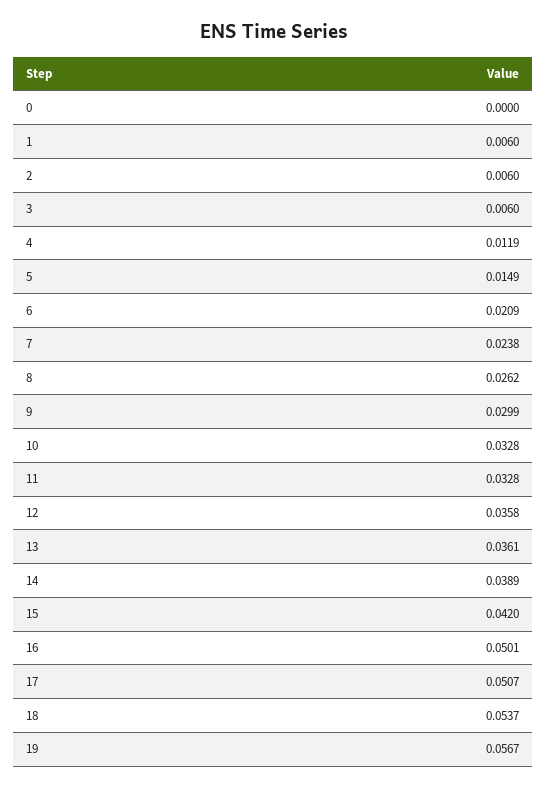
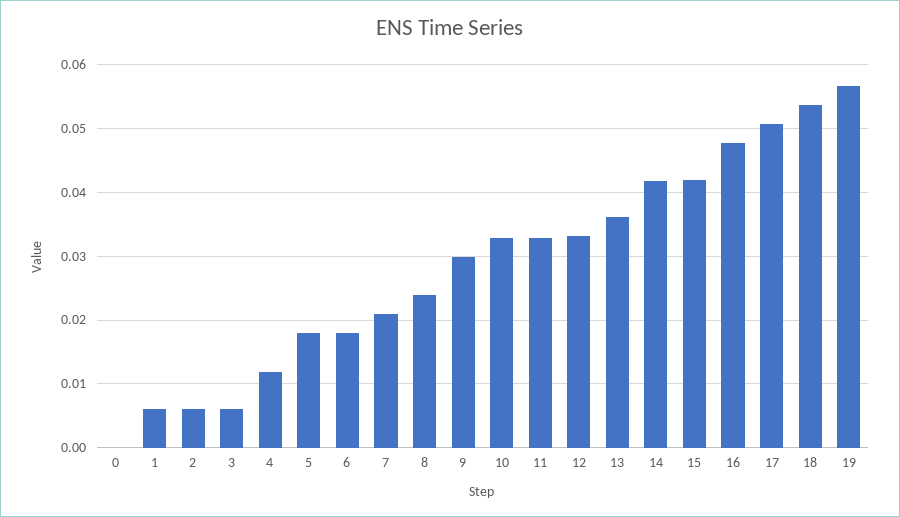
5: 0.0149 -> 0.018
6: 0.0209 -> 0.018
7: 0.0238 -> 0.021
8: 0.0262 -> 0.024
12: 0.0358 -> 0.033
14: 0.0389 -> 0.042
16: 0.0501 -> 0.048

